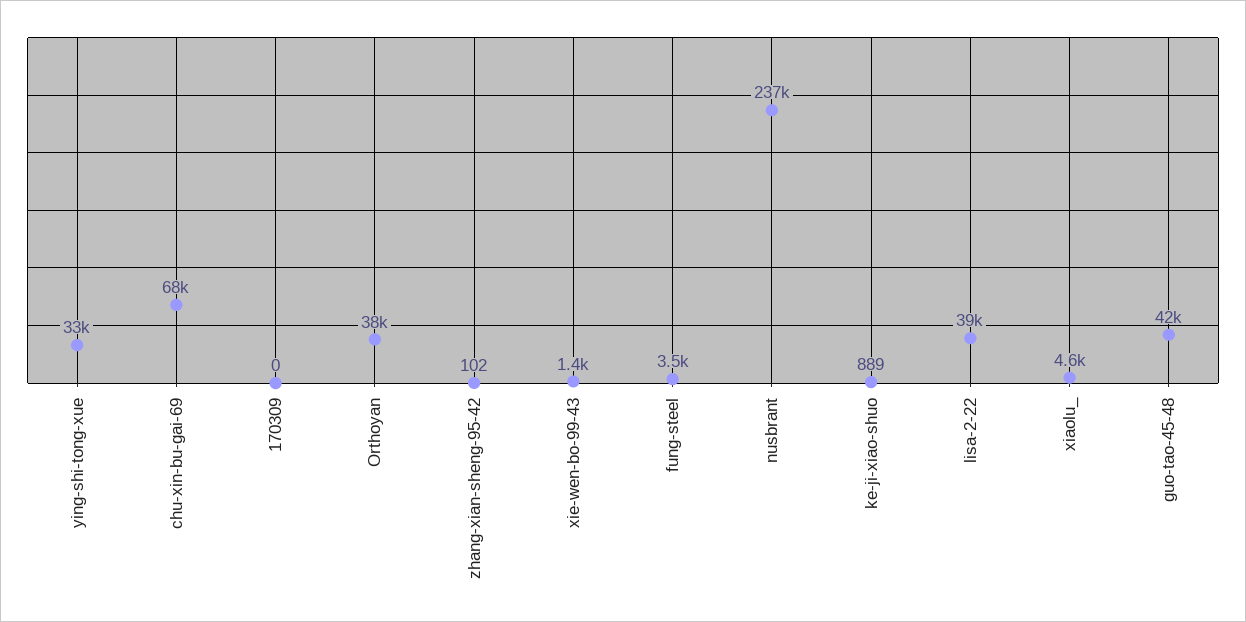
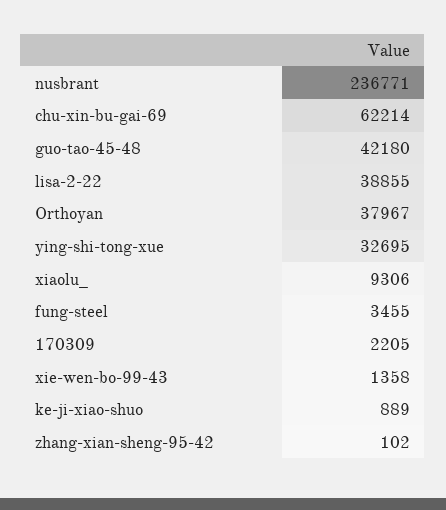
chu-xin-bu-gai-69: 68000 -> 62214
170309: 0 -> 2205
xiaolu_: 4600 -> 9306

